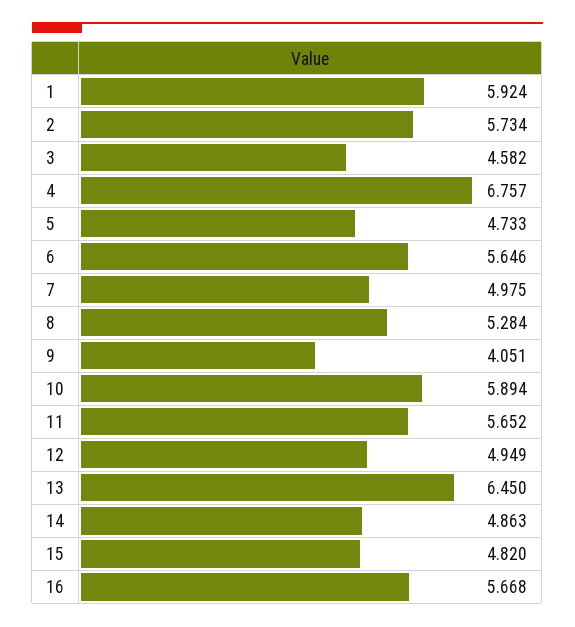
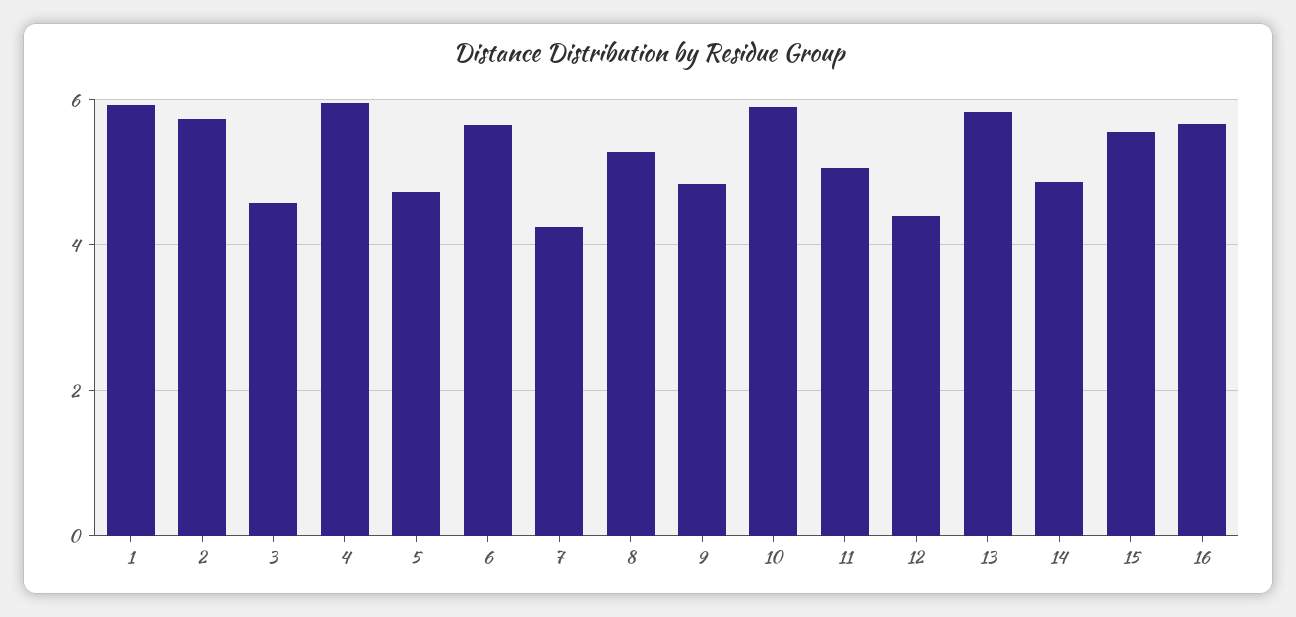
4: 6.757 -> 6
7: 4.975 -> 4.2
9: 4.051 -> 4.8
11: 5.652 -> 5
12: 4.949 -> 4.4
13: 6.45 -> 5.8
15: 4.82 -> 5.6

